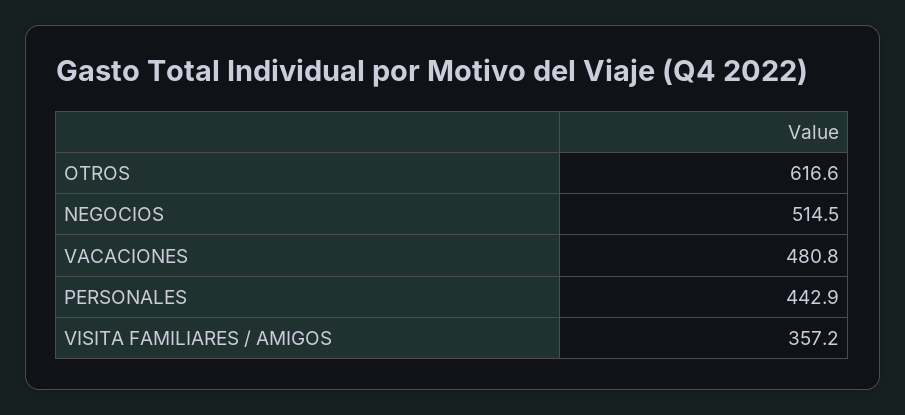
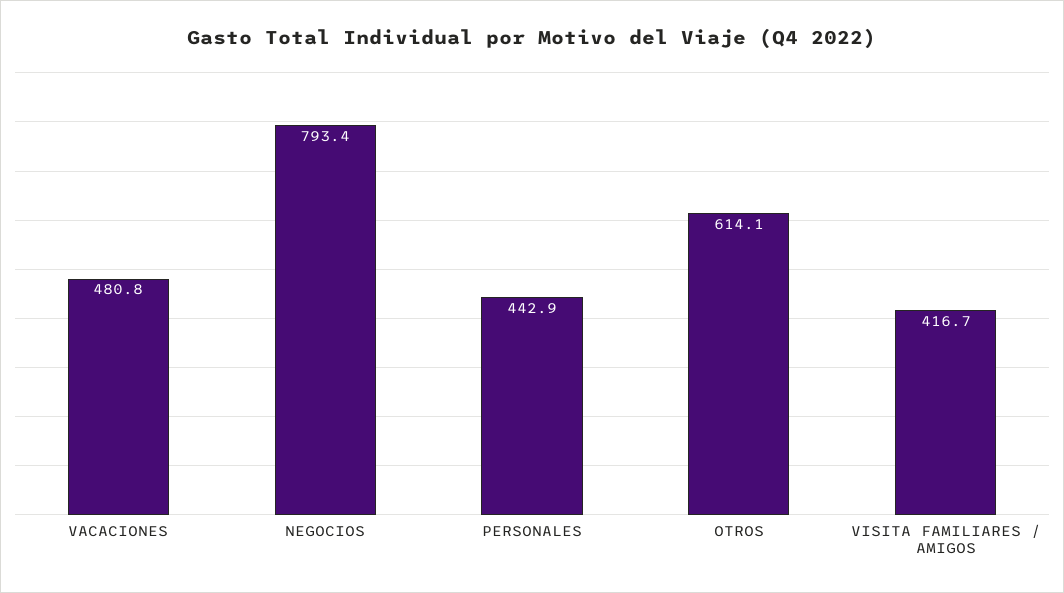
OTROS: 616.6 -> 614.1
NEGOCIOS: 514.5 -> 793.4
VISITA FAMILIARES / AMIGOS: 357.2 -> 416.7

